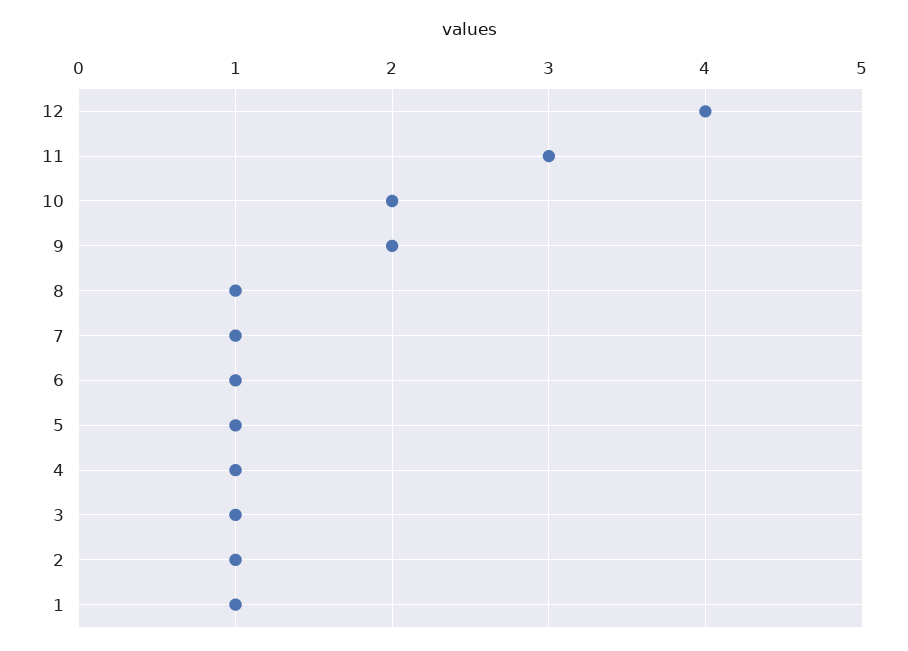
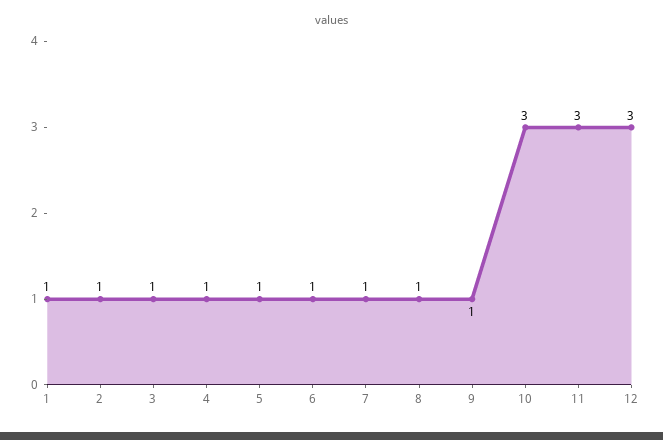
12: 4 -> 3
10: 2 -> 3
9: 2 -> 1

